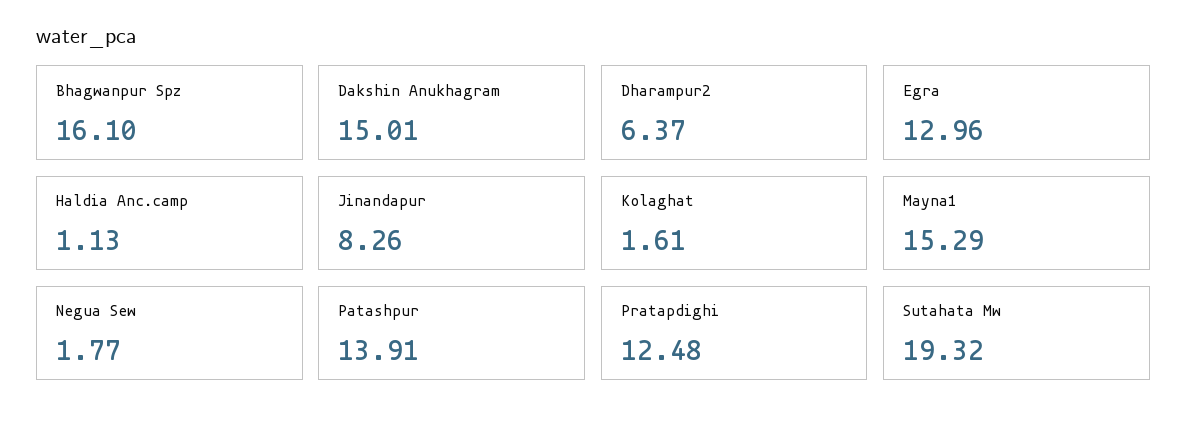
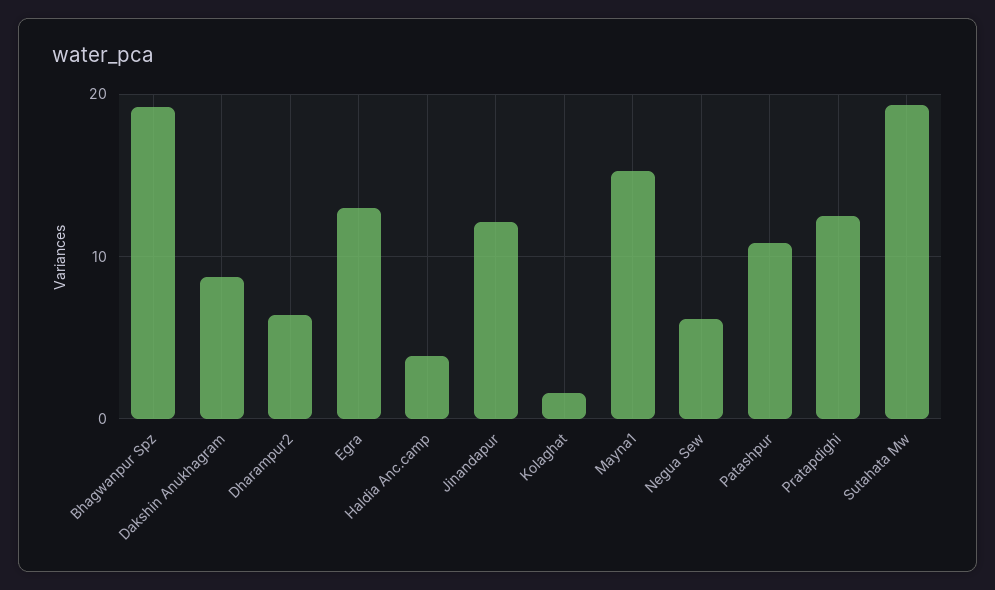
Bhagwanpur Spz: 16.1 -> 19
Dakshin Anukhagram: 15.01 -> 9
Haldia Anc.camp: 1.13 -> 4
Jinandapur: 8.26 -> 12
Negua Sew: 1.77 -> 6
Patashpur: 13.91 -> 11

